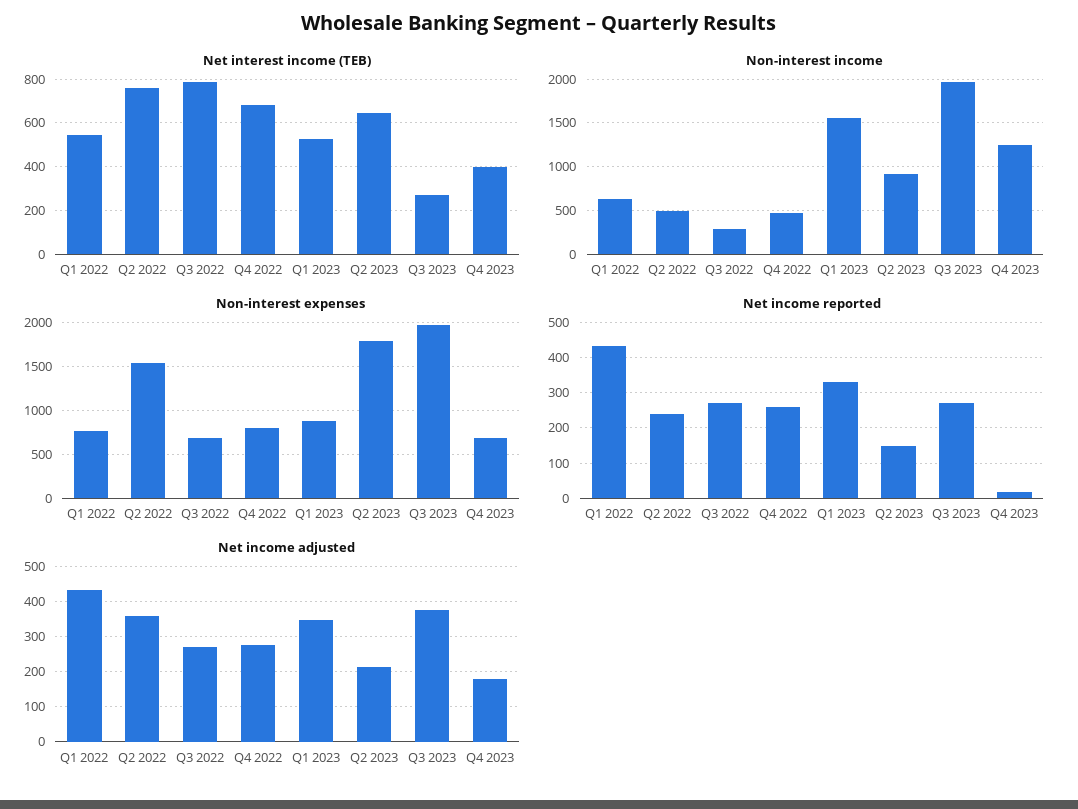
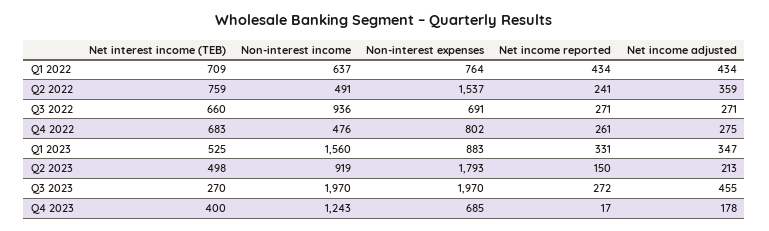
Net interest income (TEB), Q1 2022: 550 -> 709
Net interest income (TEB), Q3 2022: 800 -> 660
Net interest income (TEB), Q2 2023: 650 -> 498
Non-interest income, Q3 2022: 300 -> 936
Net income adjusted, Q3 2023: 380 -> 455

